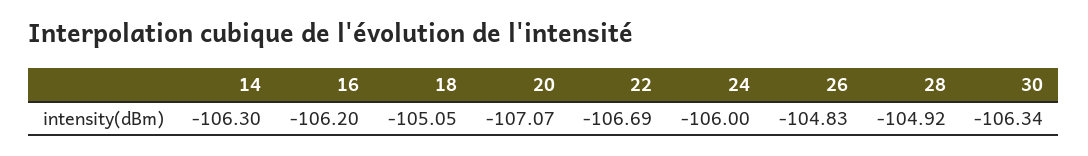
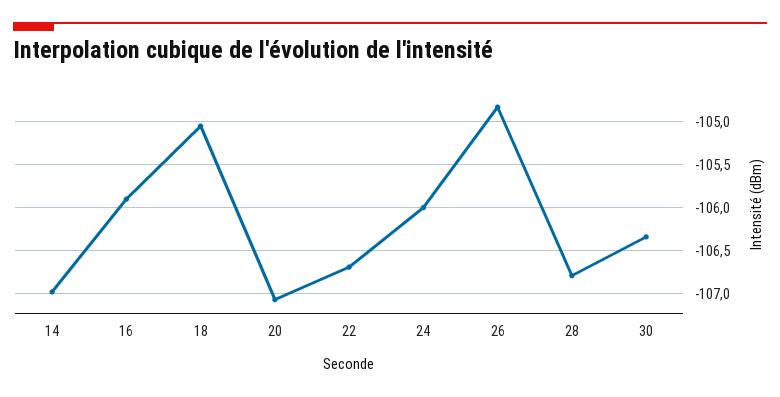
14: -106.3 -> -107
16: -106.2 -> -105.9
28: -104.92 -> -106.8

